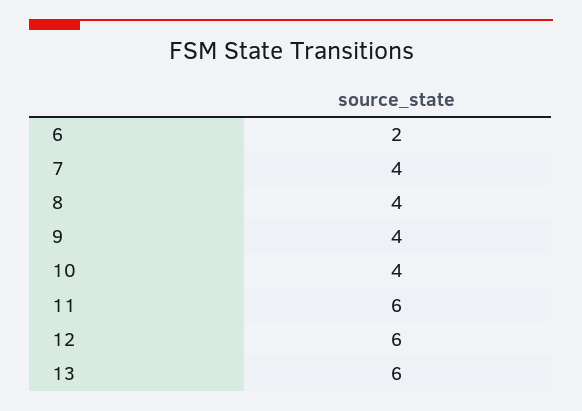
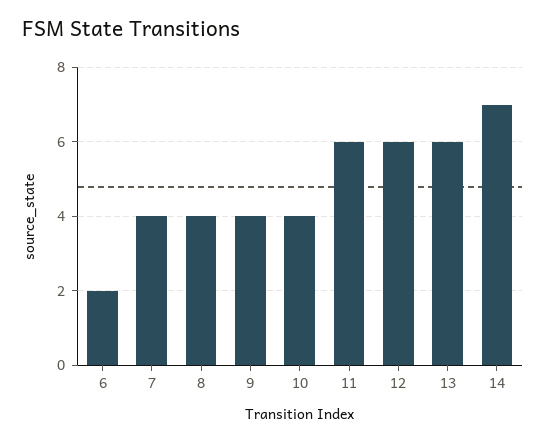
14: none -> 7

